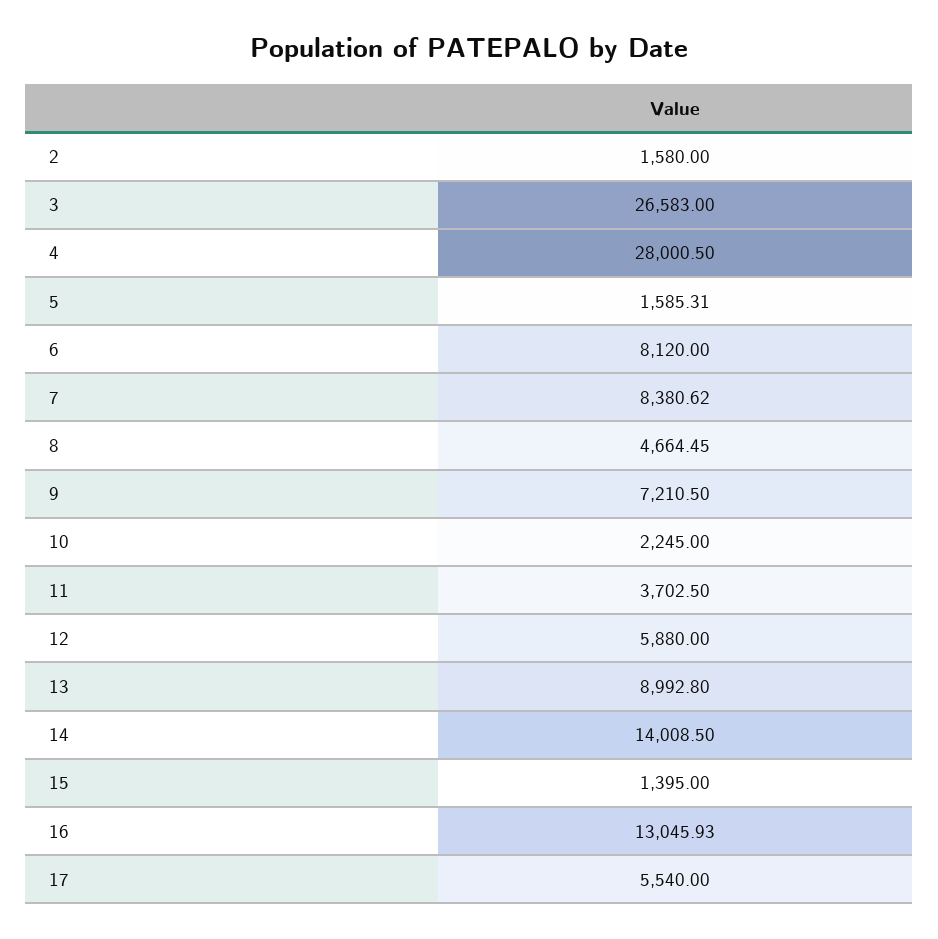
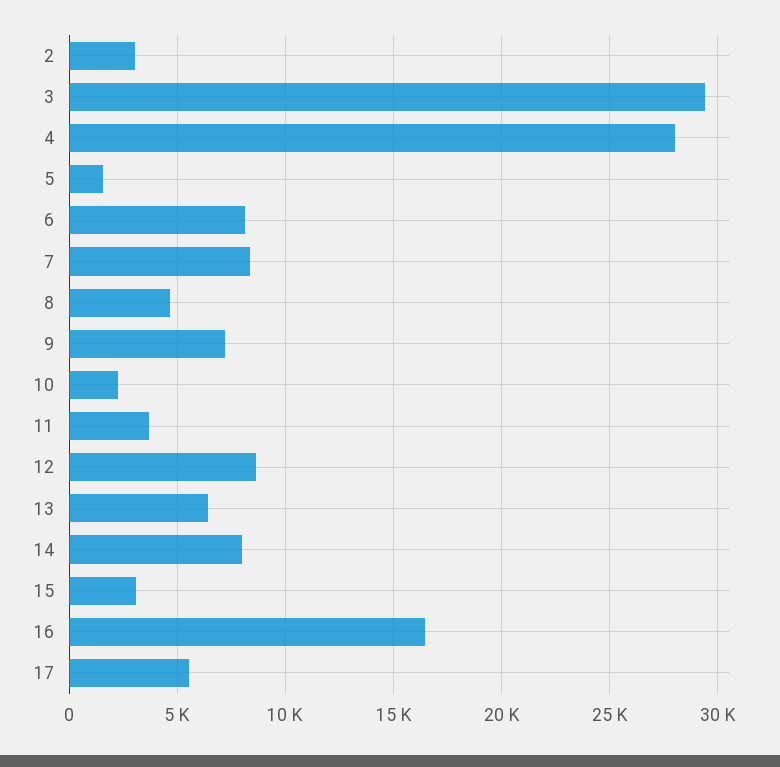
2: 1580 -> 3000
3: 26583 -> 29500
12: 5880 -> 8500
13: 8992.8 -> 6500
14: 14008.5 -> 8000
15: 1395 -> 3000
16: 13045.93 -> 16500

